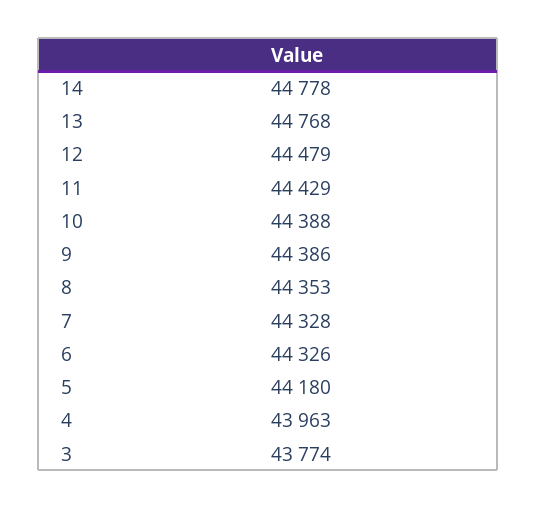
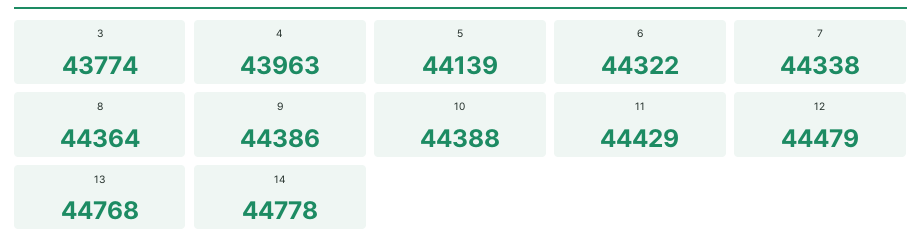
8: 44353 -> 44364
7: 44328 -> 44338
6: 44326 -> 44322
5: 44180 -> 44139

